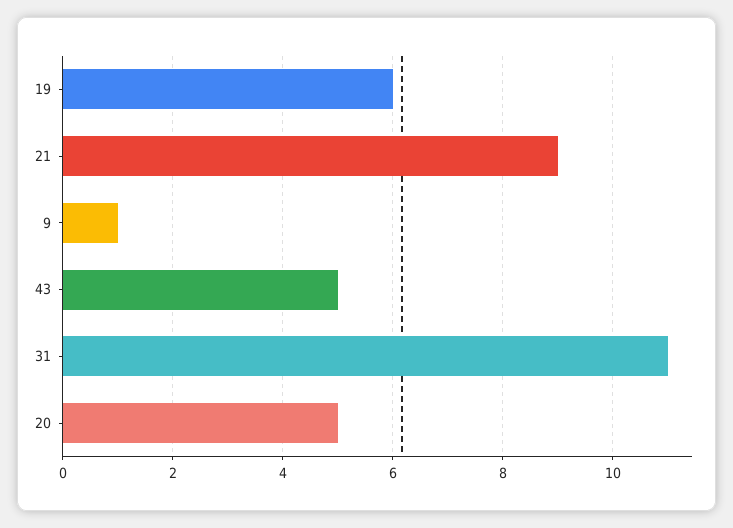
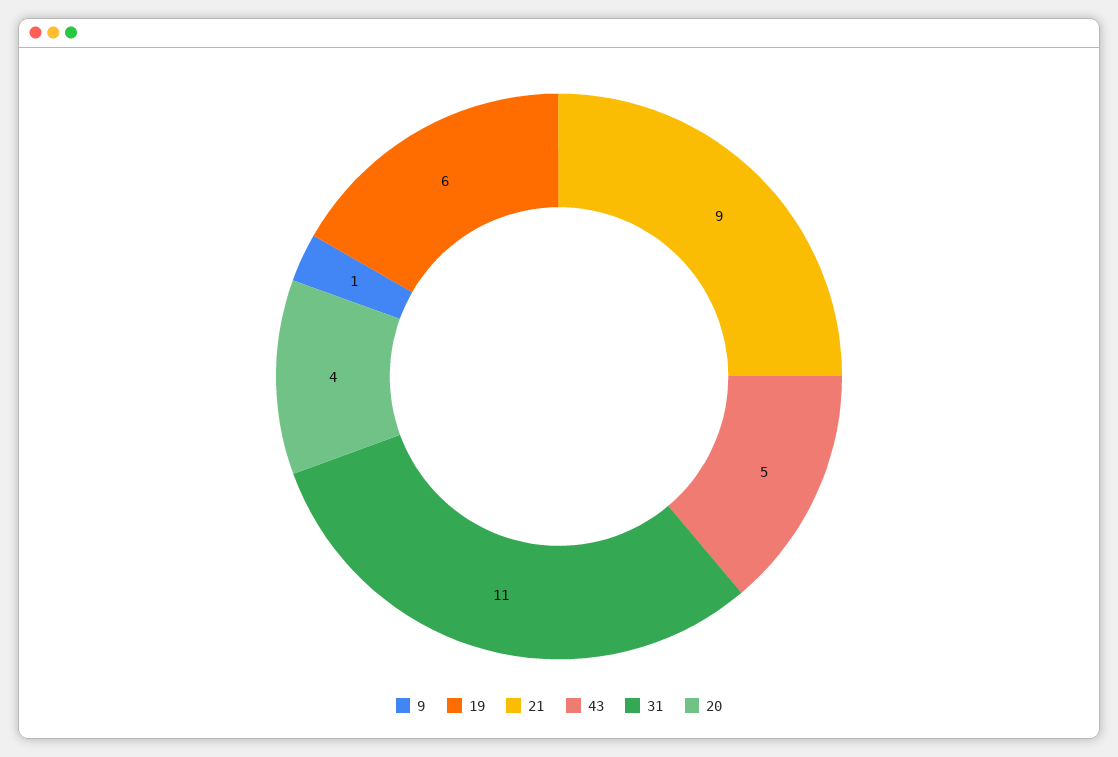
20: 5 -> 4

